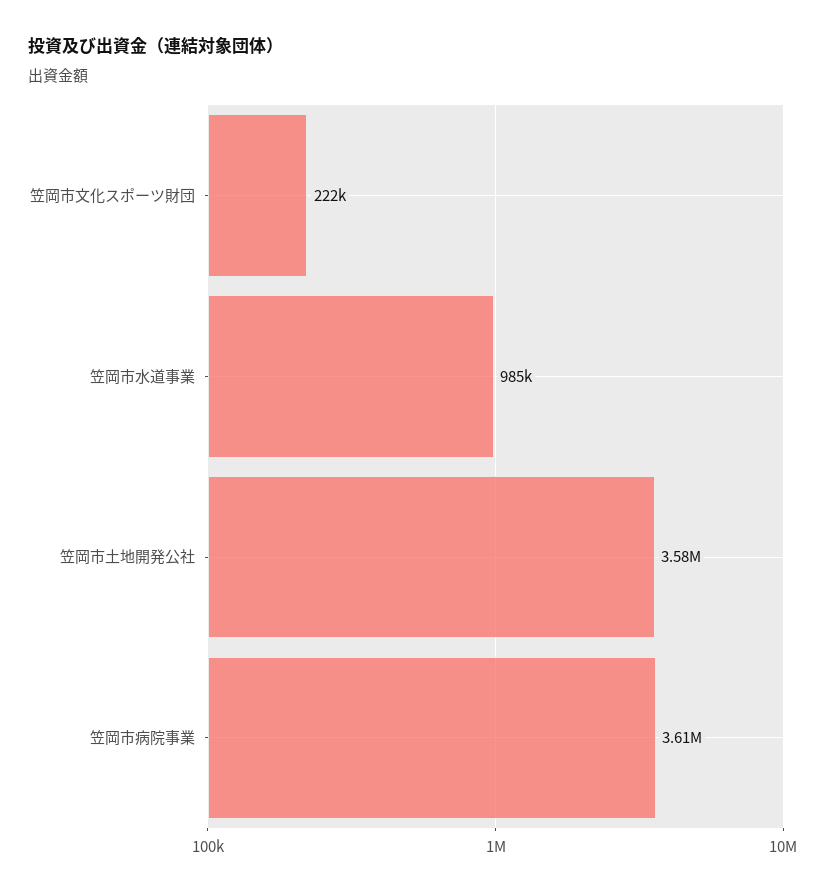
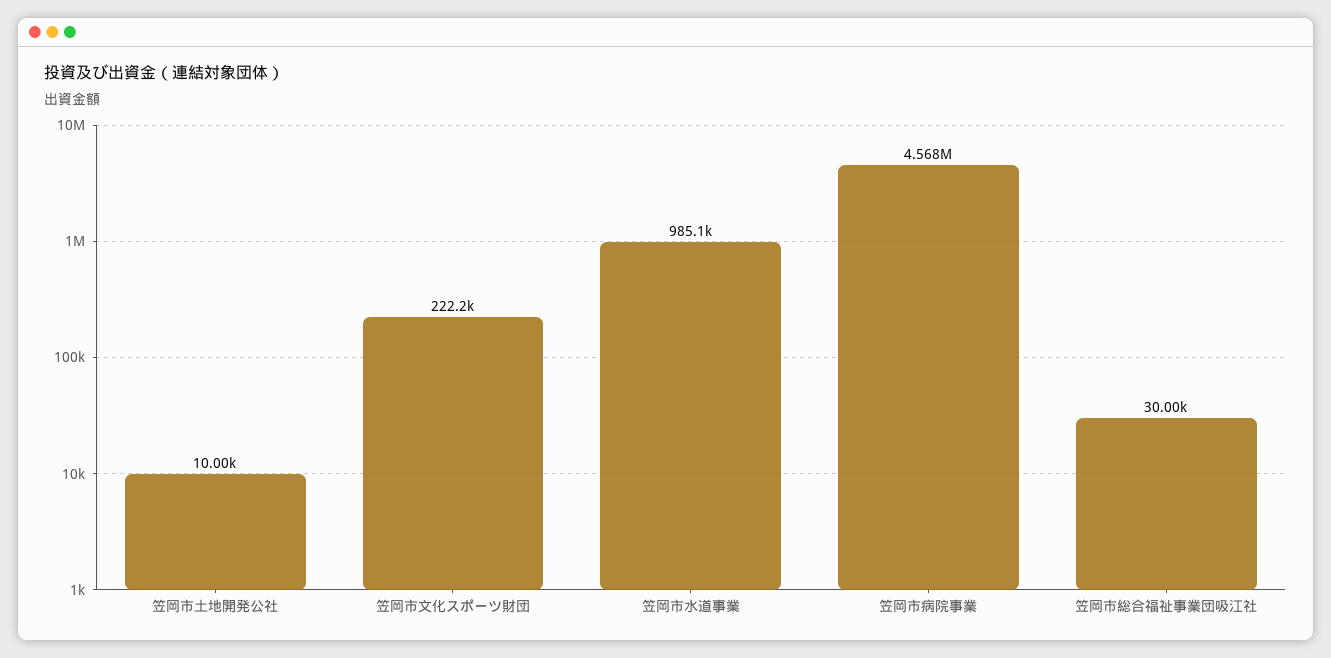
笠岡市土地開発公社: 3580000 -> 10000
笠岡市病院事業: 3610000 -> 4568000
笠岡市総合福祉事業団吸江社: none -> 30000

